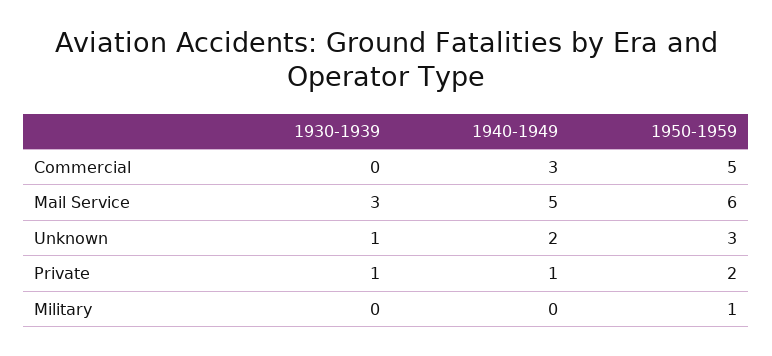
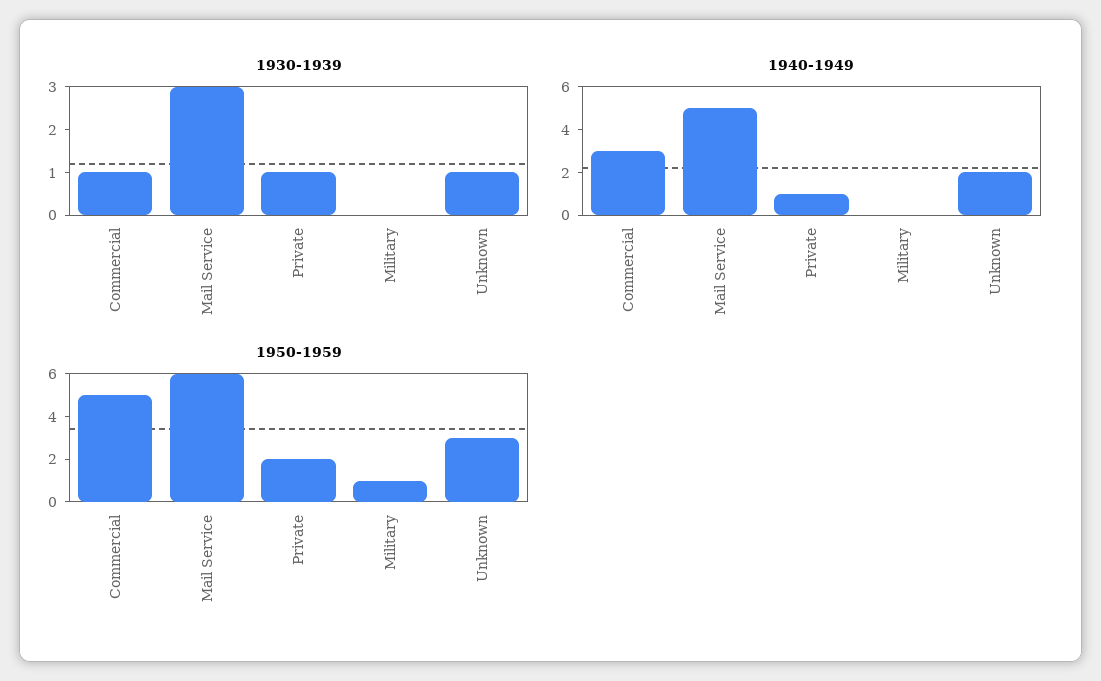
1930-1939, Commercial: 0 -> 1

